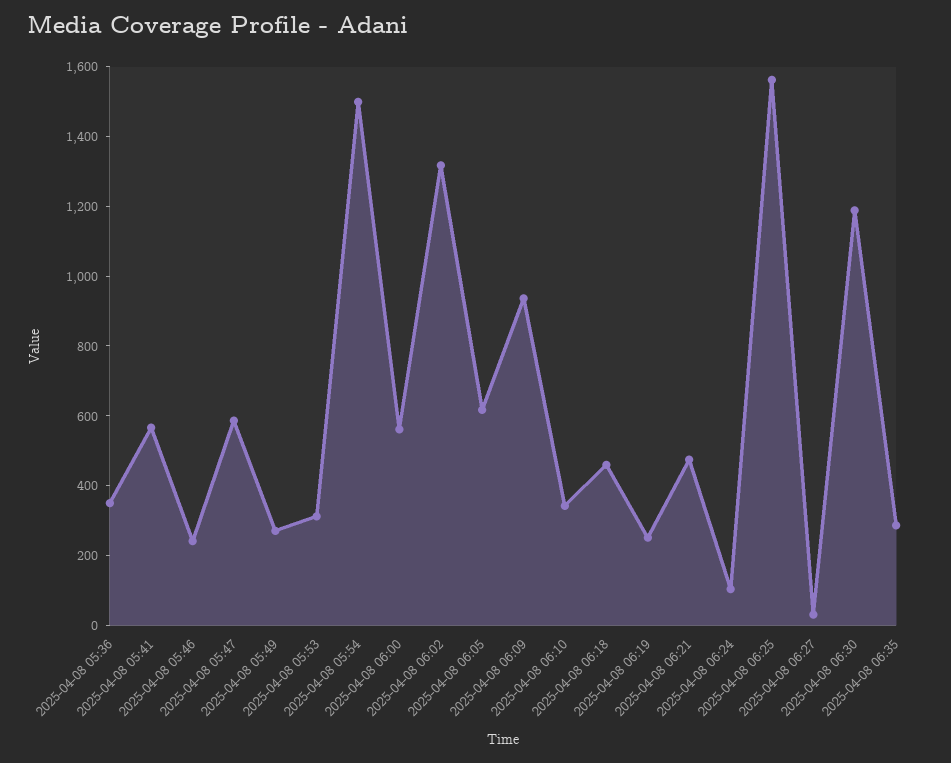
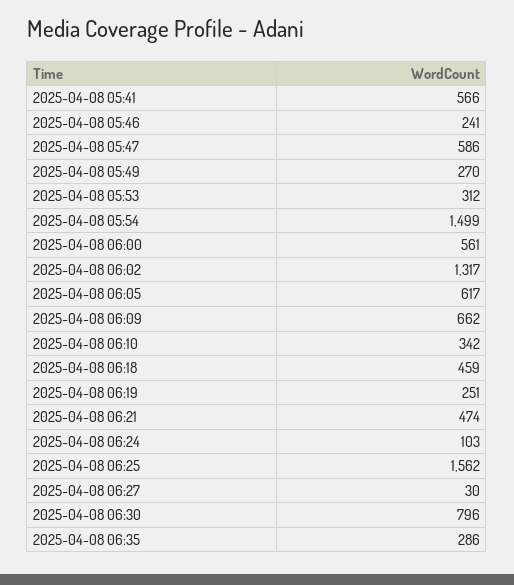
2025-04-08 05:36: 350 -> none
2025-04-08 06:09: 950 -> 662
2025-04-08 06:30: 1200 -> 796

